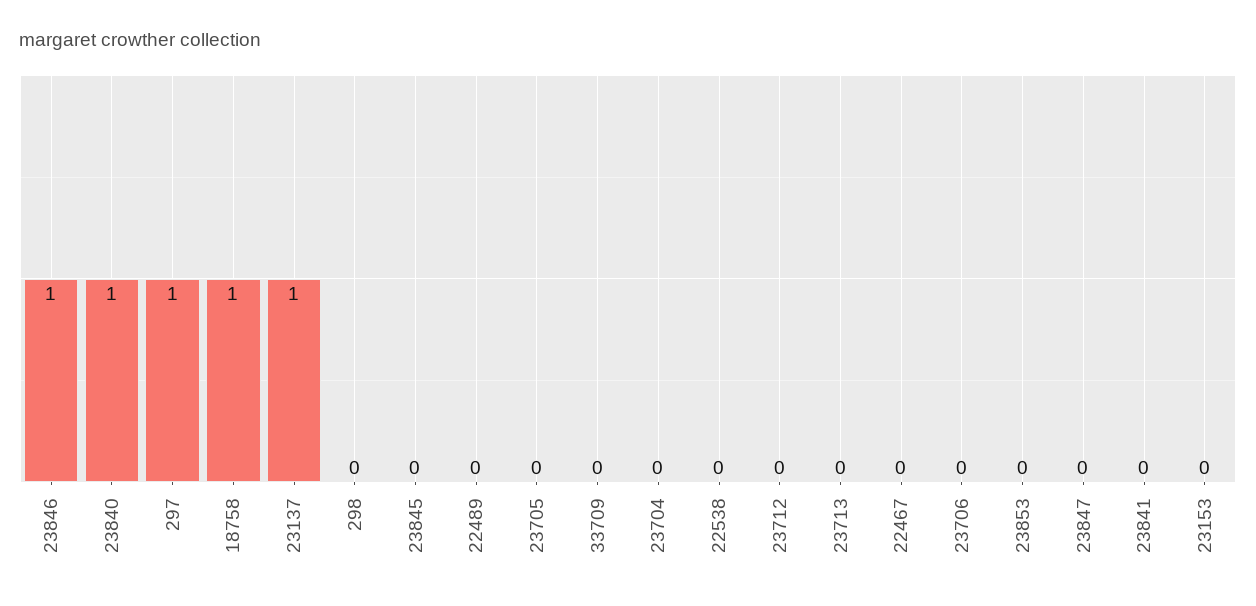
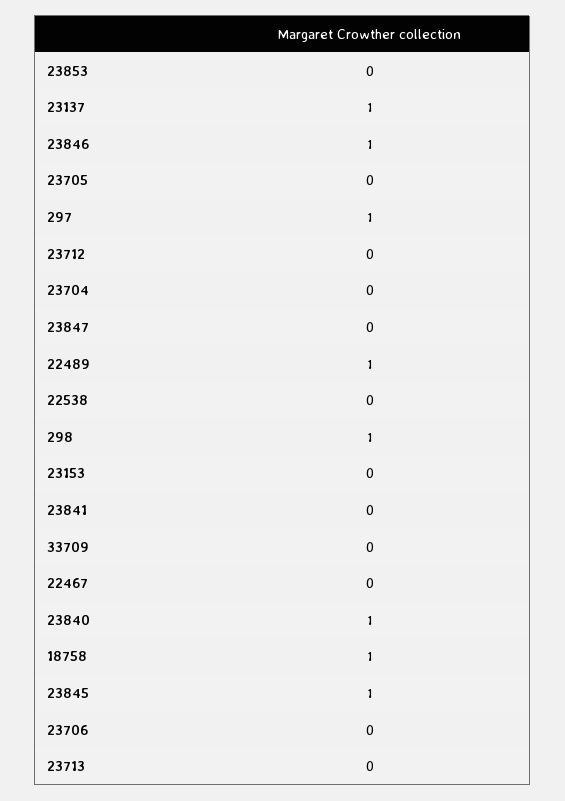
298: 0 -> 1
23845: 0 -> 1
22489: 0 -> 1

